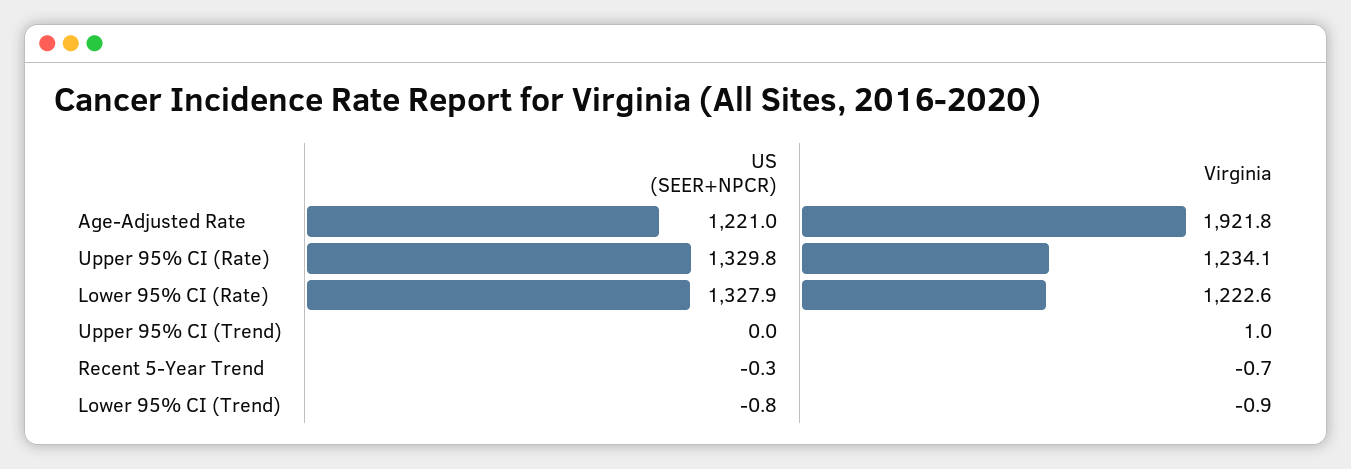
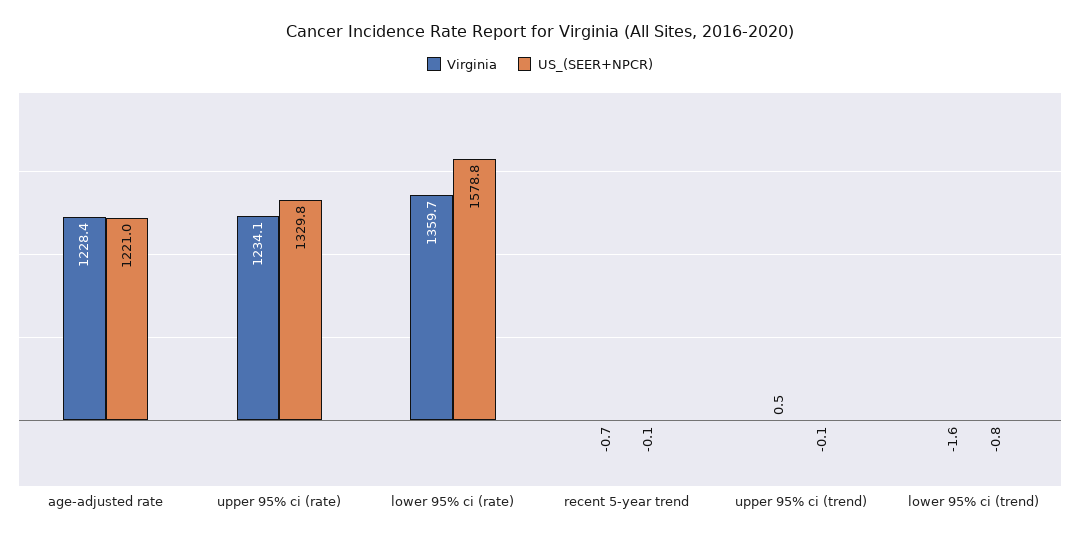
Virginia, Age-Adjusted Rate: 1921.8 -> 1228.4
US (SEER+NPCR), Lower 95% CI (Rate): 1327.9 -> 1578.8
Virginia, Lower 95% CI (Rate): 1222.6 -> 1359.7
US (SEER+NPCR), Upper 95% CI (Trend): 0 -> -0.1
Virginia, Upper 95% CI (Trend): 1 -> 0.5
US (SEER+NPCR), Recent 5-Year Trend: -0.3 -> -0.1
Virginia, Lower 95% CI (Trend): -0.9 -> -1.6

